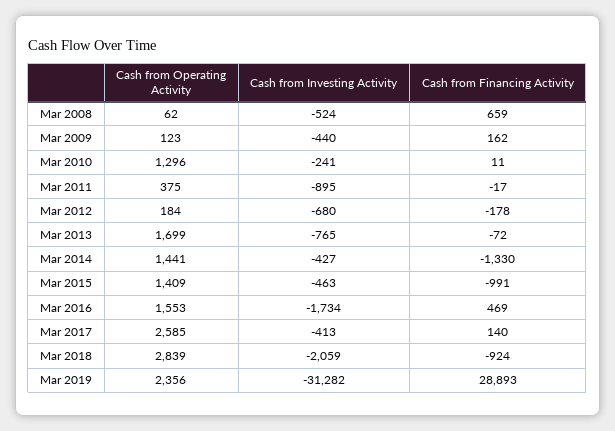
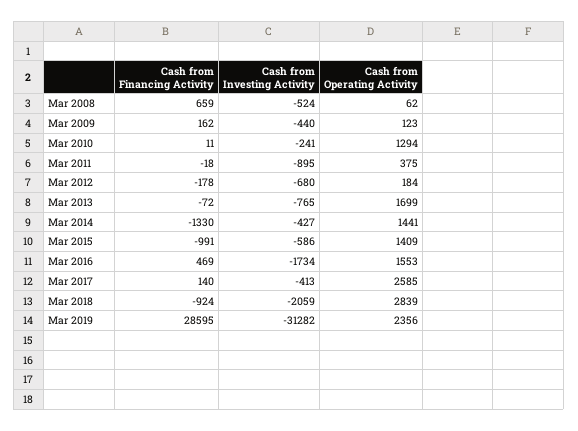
Cash from Operating Activity, Mar 2010: 1296 -> 1294
Cash from Financing Activity, Mar 2011: -17 -> -18
Cash from Investing Activity, Mar 2015: -463 -> -586
Cash from Financing Activity, Mar 2019: 28893 -> 28595

